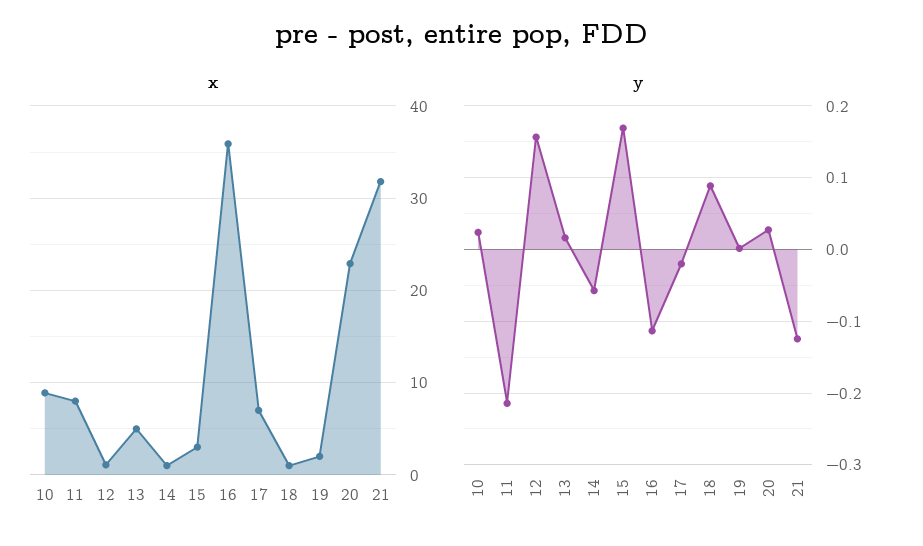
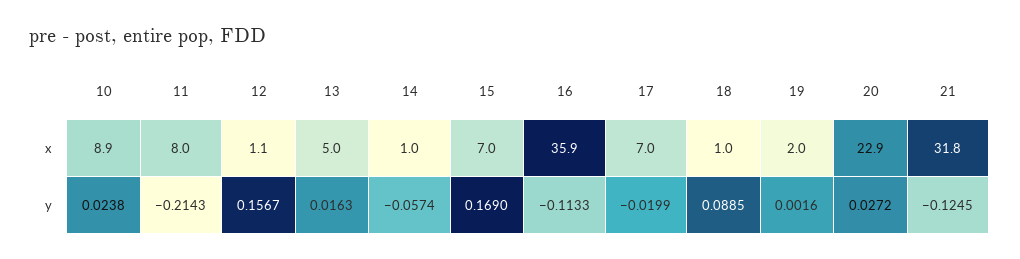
x, 15: 3 -> 7

